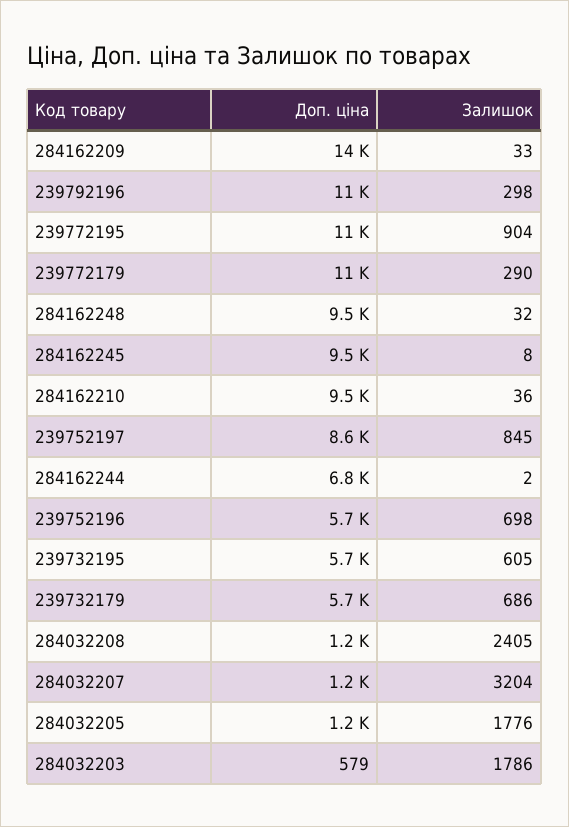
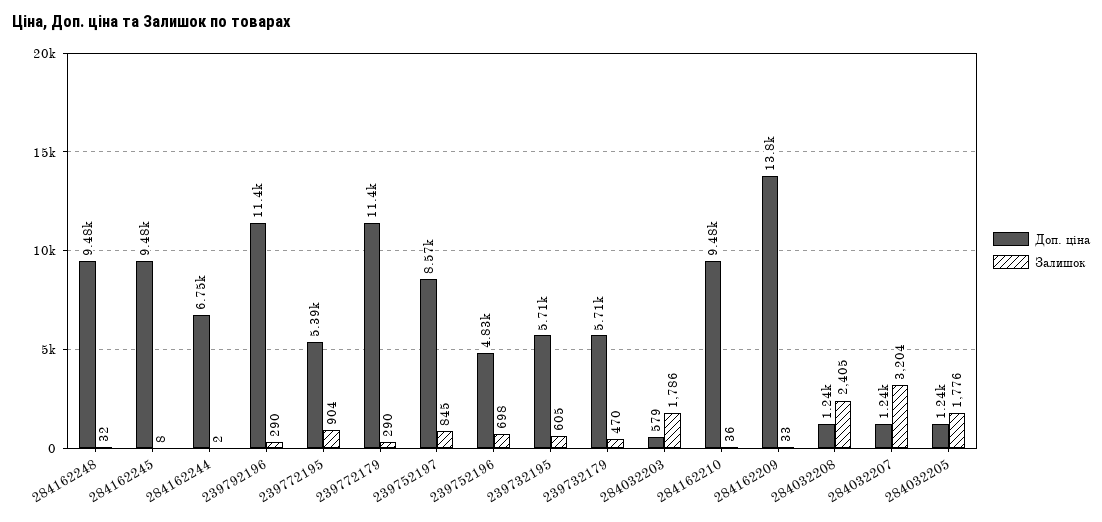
Залишок, 239792196: 298 -> 290
Доп. ціна, 239772195: 11000 -> 5390
Доп. ціна, 239752196: 5700 -> 4830
Залишок, 239732179: 686 -> 470

